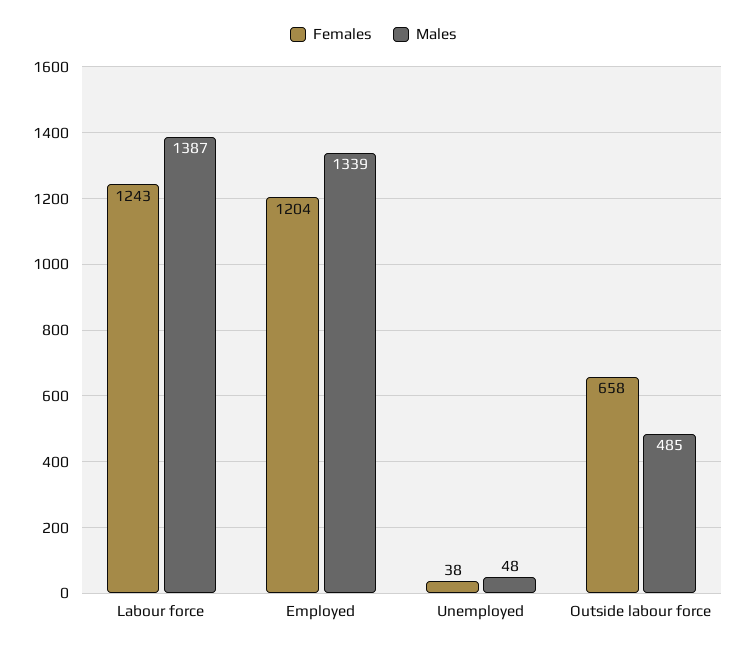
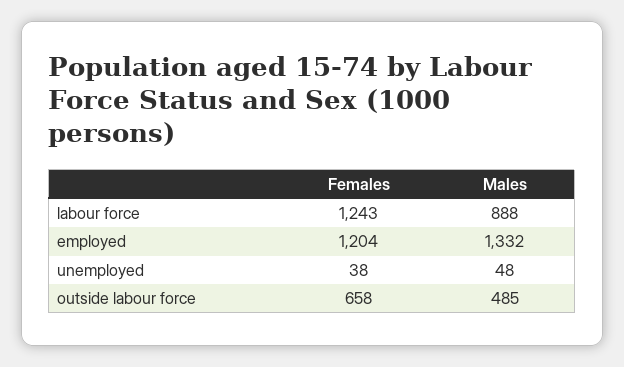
Males, Labour force: 1387 -> 888
Males, Employed: 1339 -> 1332

